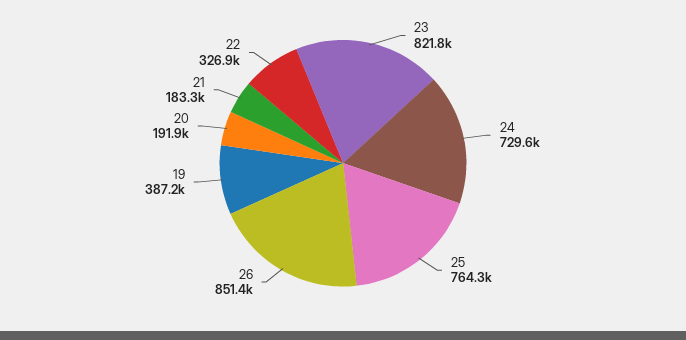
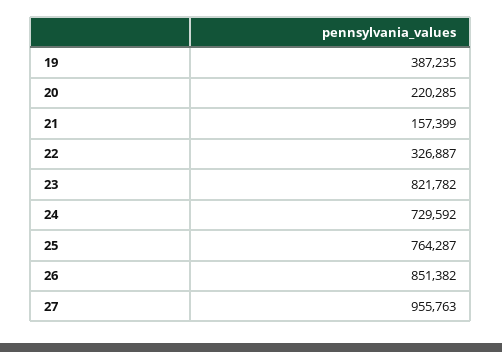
20: 191900 -> 220285
21: 183300 -> 157399
27: none -> 955763

